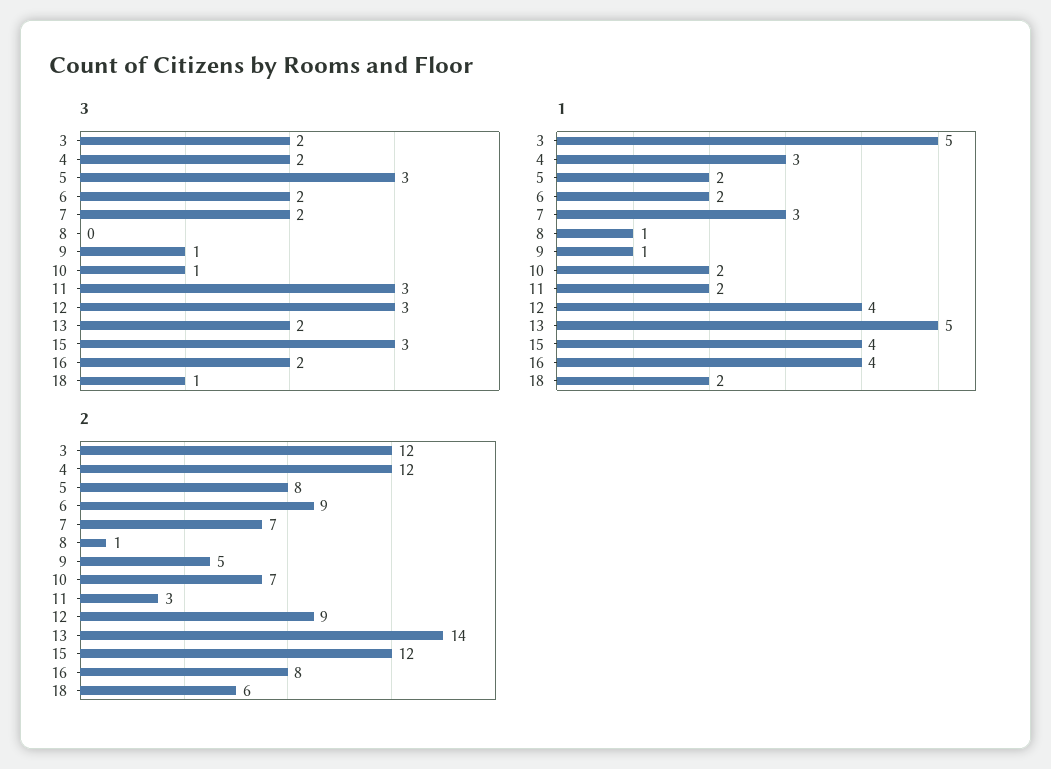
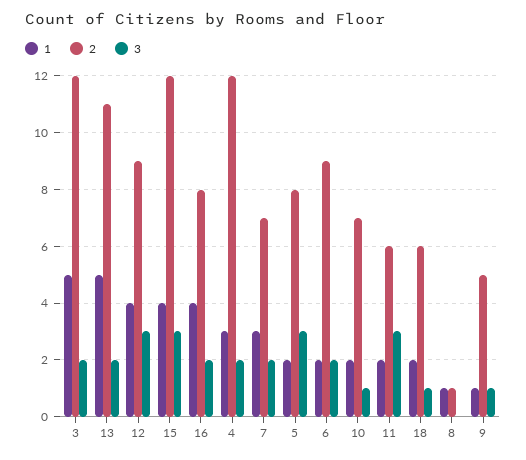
2, 11: 3 -> 6
2, 13: 14 -> 11

